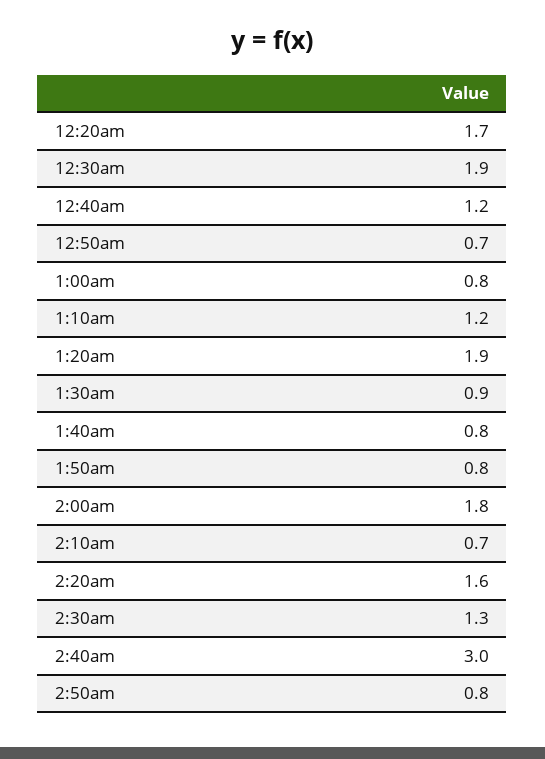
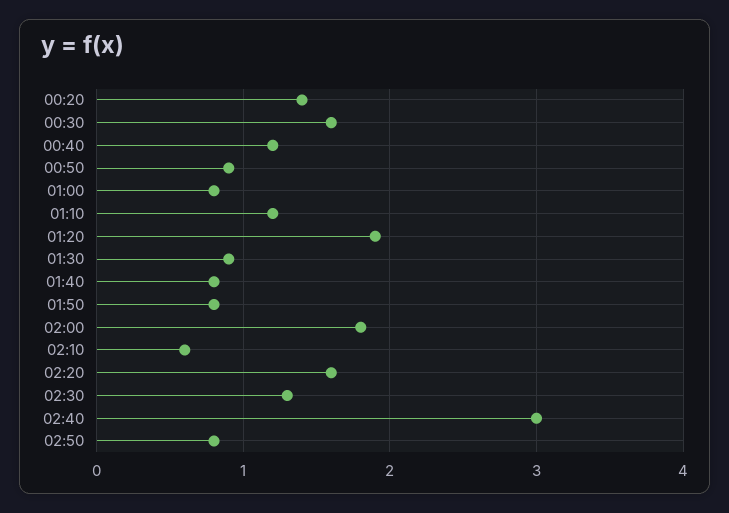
12:20am: 1.7 -> 1.4
12:30am: 1.9 -> 1.6
12:50am: 0.7 -> 0.9
2:10am: 0.7 -> 0.6

